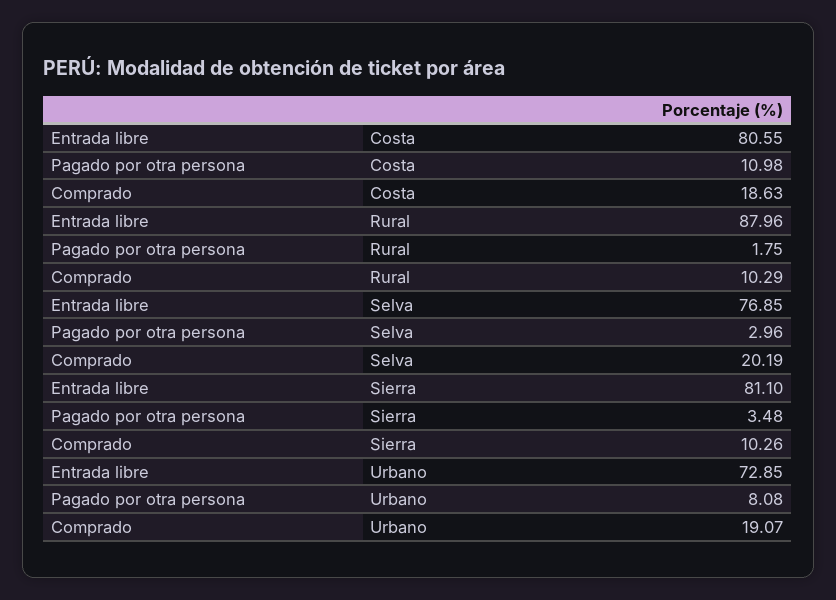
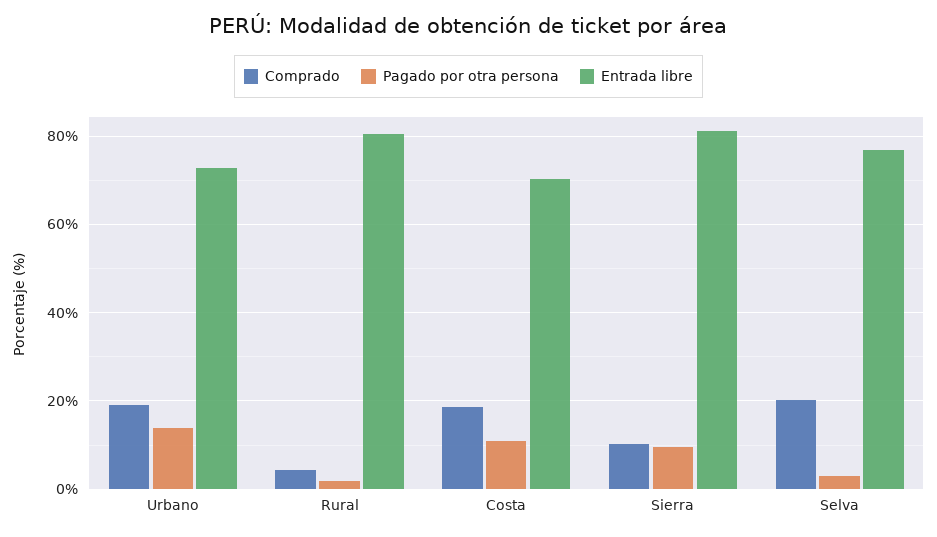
Entrada libre, Costa: 80.55 -> 70
Entrada libre, Rural: 87.96 -> 80
Comprado, Rural: 10.29 -> 4
Pagado por otra persona, Sierra: 3.48 -> 10
Pagado por otra persona, Urbano: 8.08 -> 14

